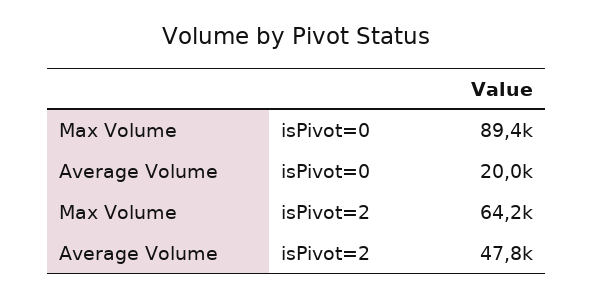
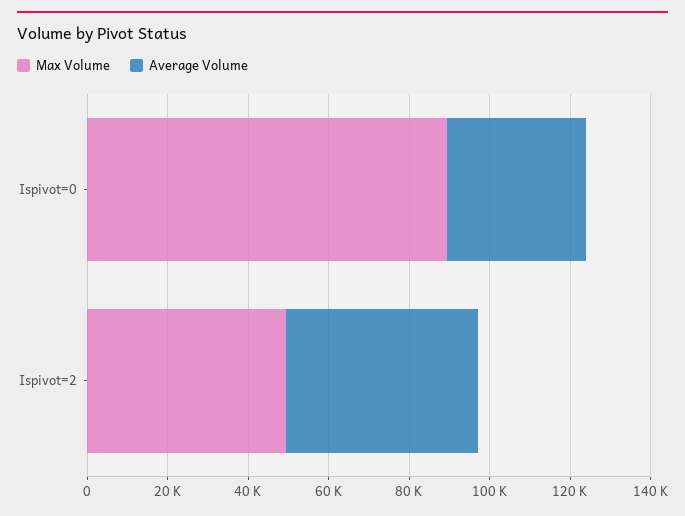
Average Volume, isPivot=0: 20000 -> 35000
Max Volume, isPivot=2: 64200 -> 50000

